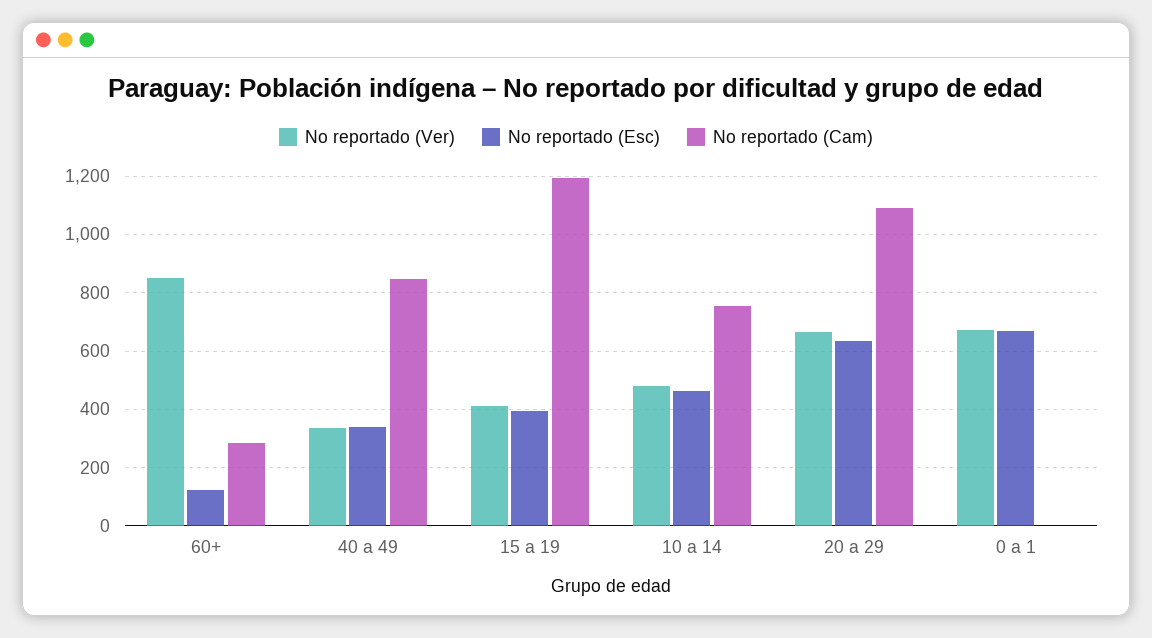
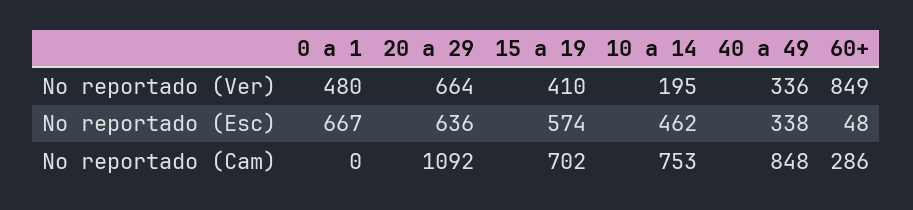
No reportado (Esc), 60+: 125 -> 48
No reportado (Esc), 15 a 19: 400 -> 574
No reportado (Cam), 15 a 19: 1200 -> 702
No reportado (Ver), 10 a 14: 475 -> 195
No reportado (Ver), 0 a 1: 675 -> 480

